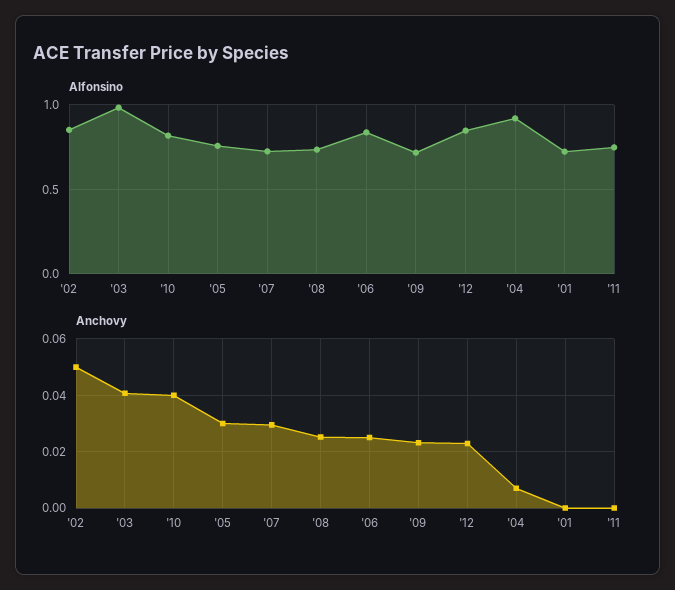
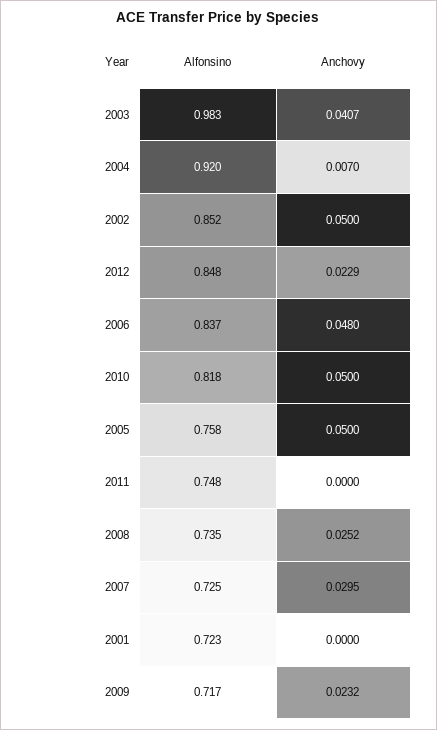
Anchovy, '10: 0.04 -> 0.05
Anchovy, '05: 0.03 -> 0.05
Anchovy, '06: 0.025 -> 0.048

